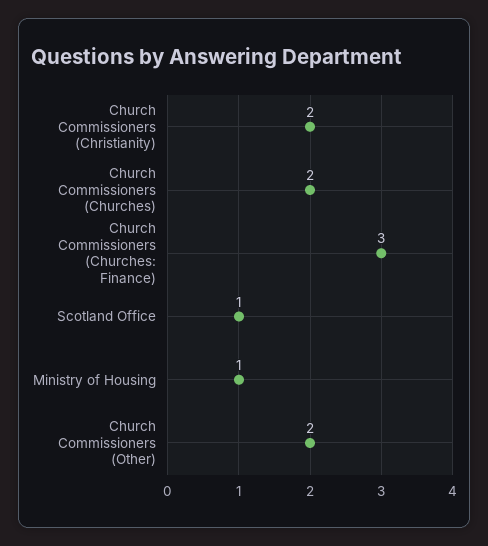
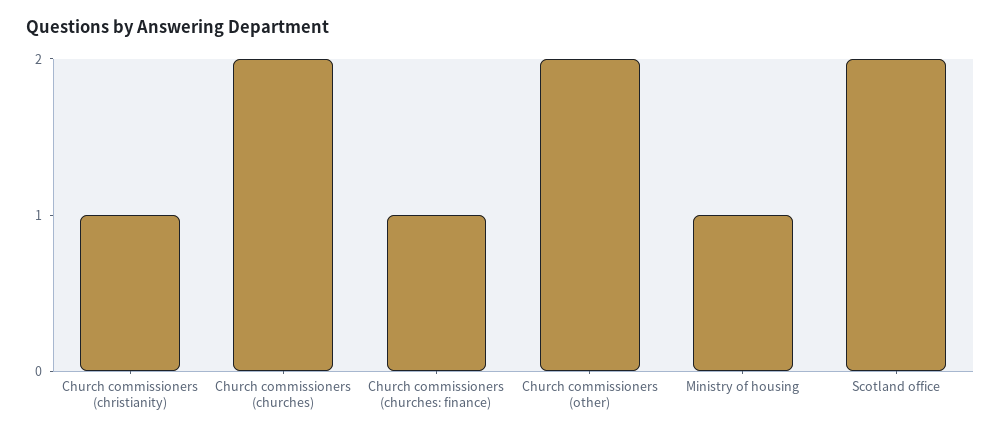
Church Commissioners (Christianity): 2 -> 1
Church Commissioners (Churches: Finance): 3 -> 1
Scotland Office: 1 -> 2

